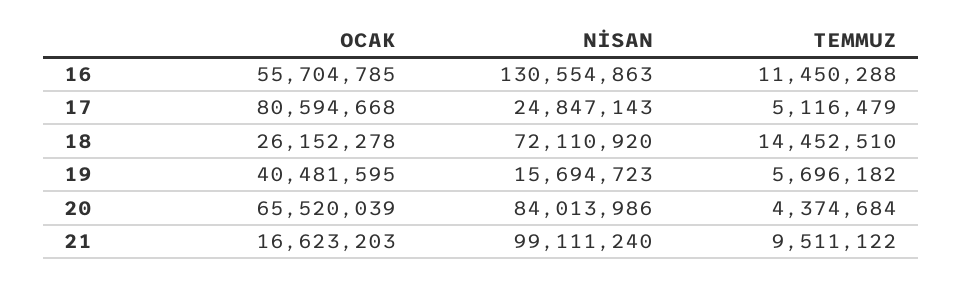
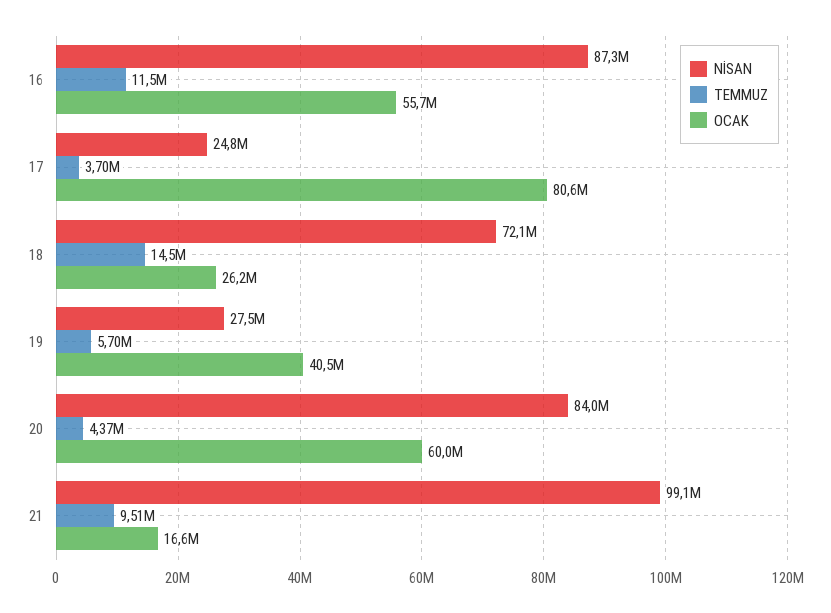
NİSAN, 16: 130554863 -> 87300000
TEMMUZ, 17: 5116479 -> 3700000
NİSAN, 19: 15694723 -> 27500000
OCAK, 20: 65520039 -> 60000000

